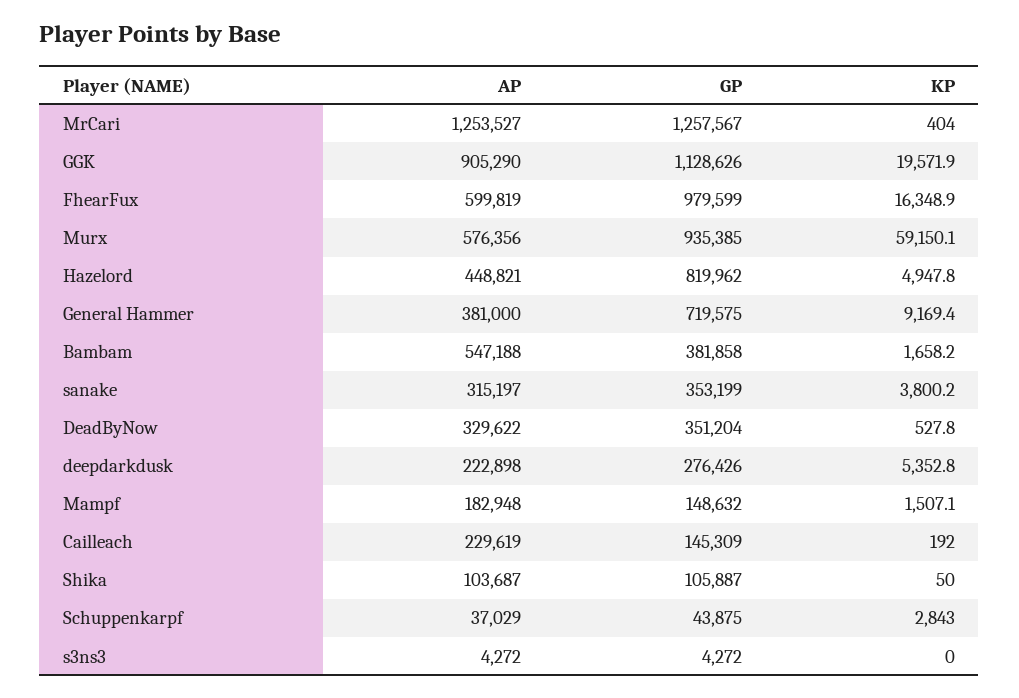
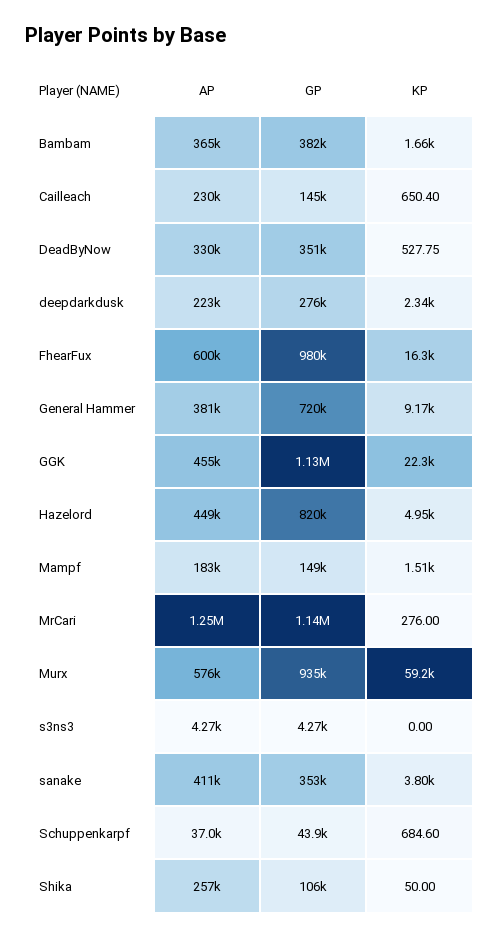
GP, MrCari: 1257567 -> 1140000
KP, MrCari: 404 -> 276
AP, GGK: 905290 -> 455000
KP, GGK: 19571.9 -> 22300
AP, Bambam: 547188 -> 365000
AP, sanake: 315197 -> 411000
KP, deepdarkdusk: 5352.8 -> 2340
KP, Cailleach: 192 -> 650.4
AP, Shika: 103687 -> 257000
KP, Schuppenkarpf: 2843 -> 684.6

